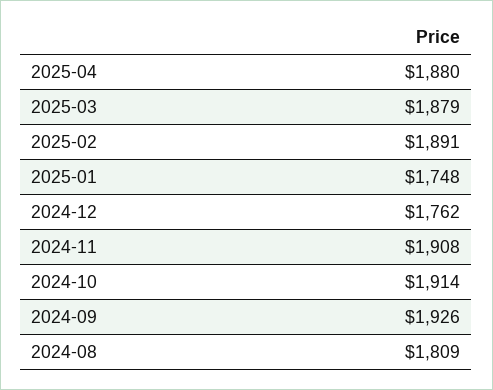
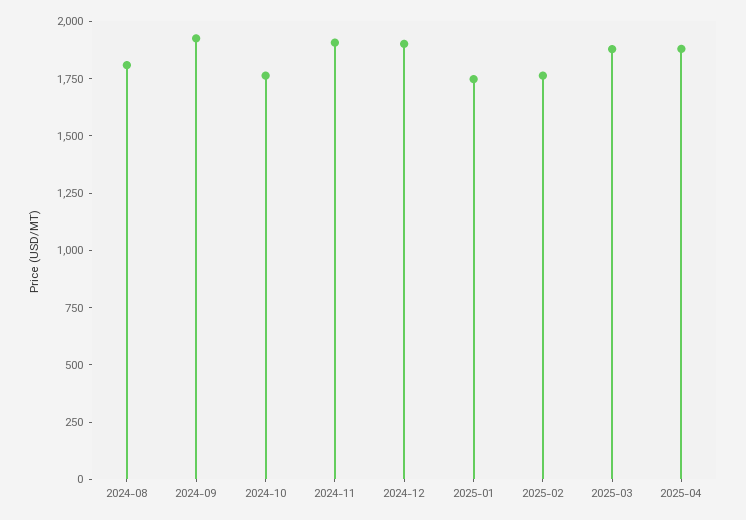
2025-02: 1891 -> 1750
2024-12: 1762 -> 1900
2024-10: 1914 -> 1750

